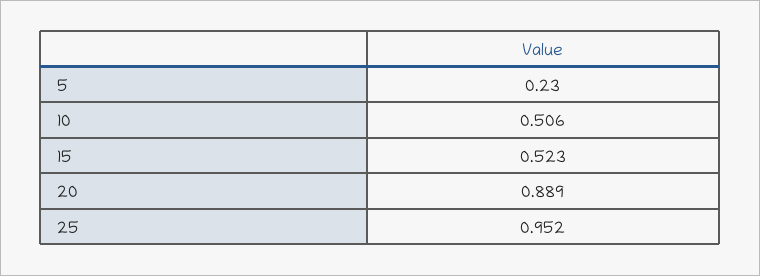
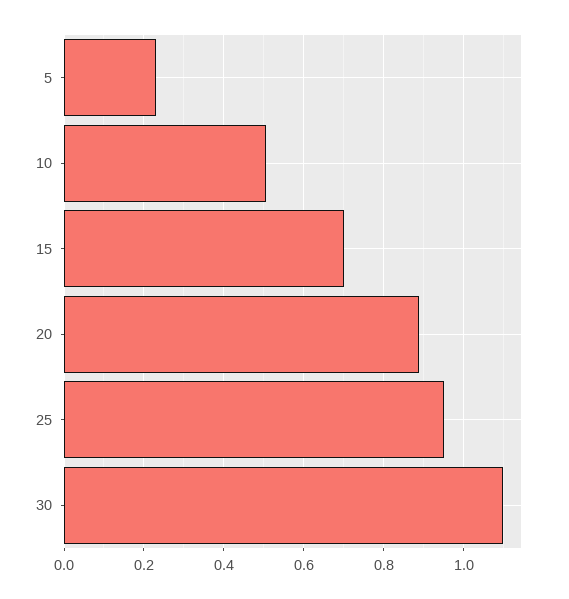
15: 0.523 -> 0.7
30: none -> 1.1

